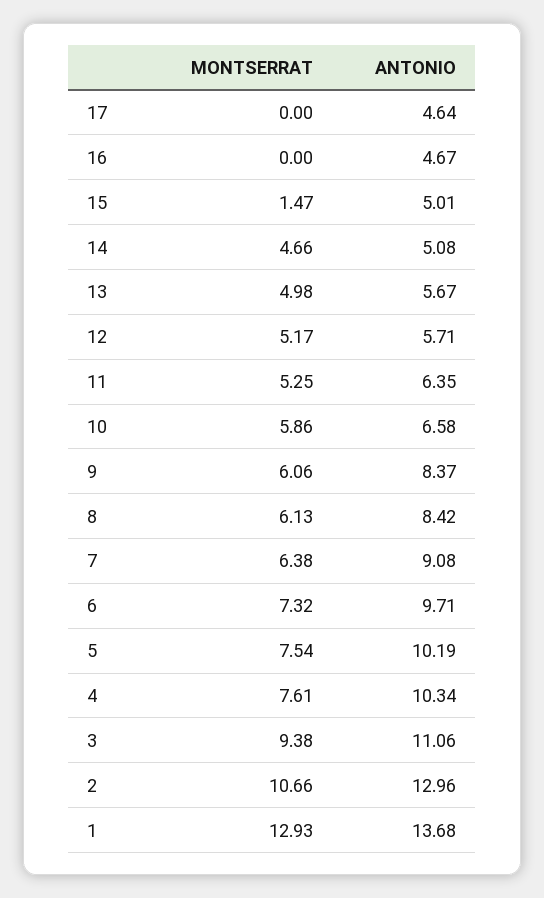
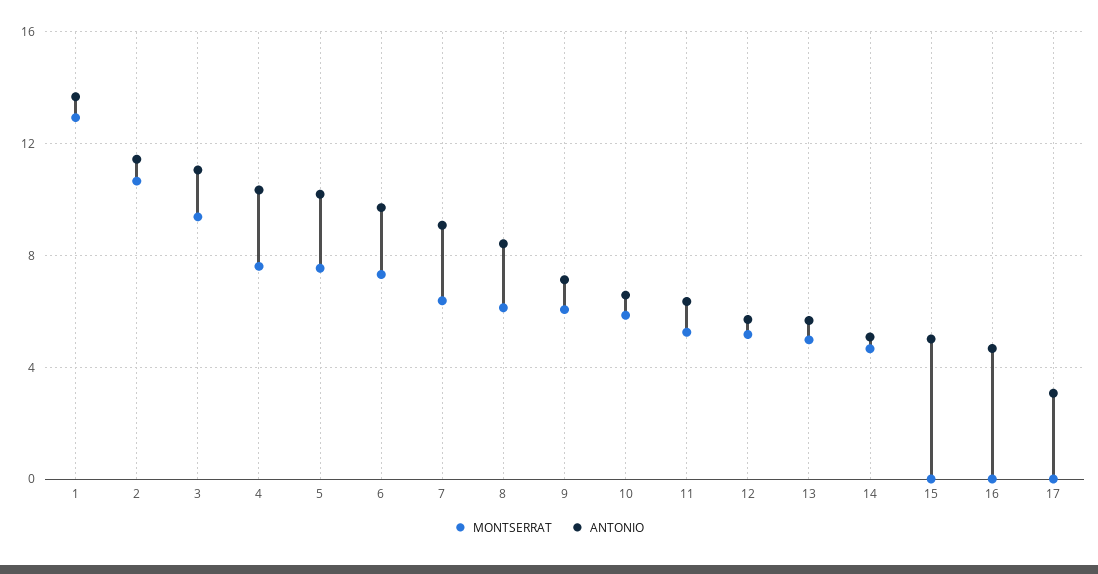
ANTONIO, 17: 4.64 -> 3
MONTSERRAT, 15: 1.47 -> 0
ANTONIO, 9: 8.37 -> 7
ANTONIO, 2: 12.96 -> 11.5

